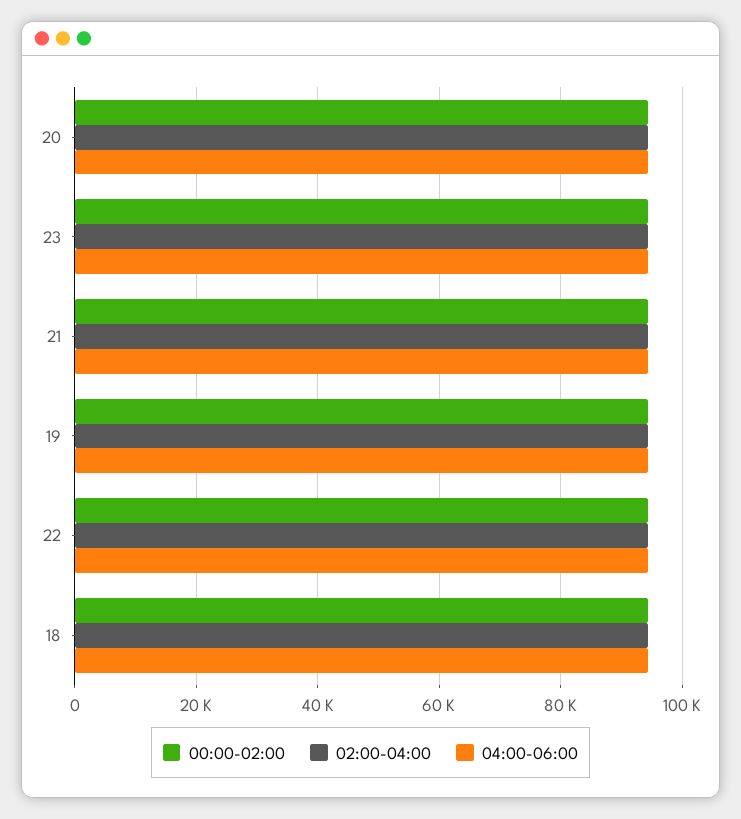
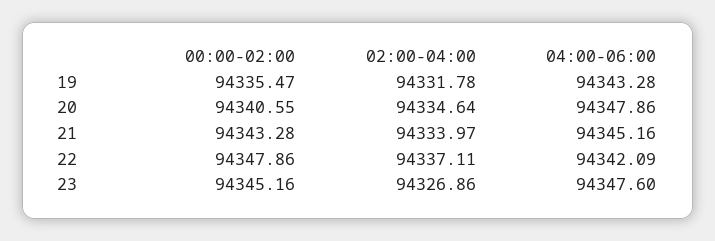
00:00-02:00, 18: 94000 -> none
02:00-04:00, 18: 94000 -> none
04:00-06:00, 18: 94000 -> none

